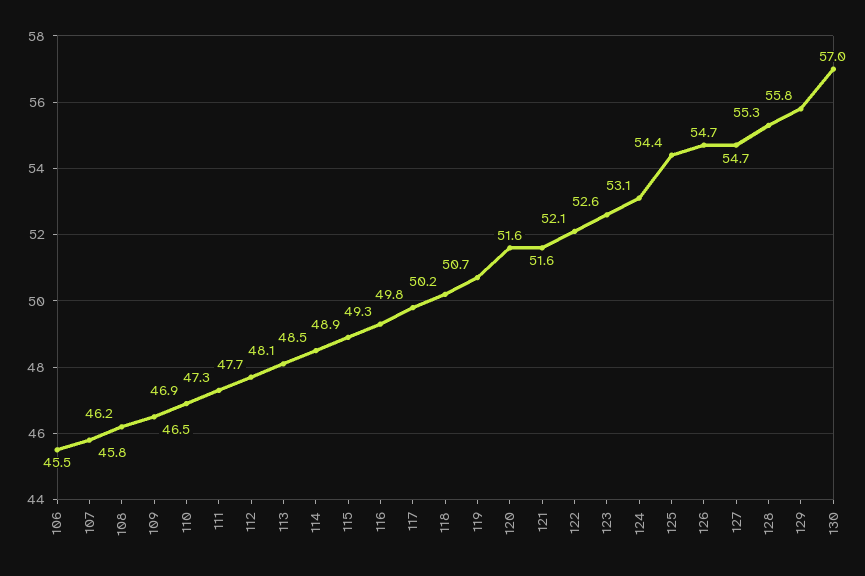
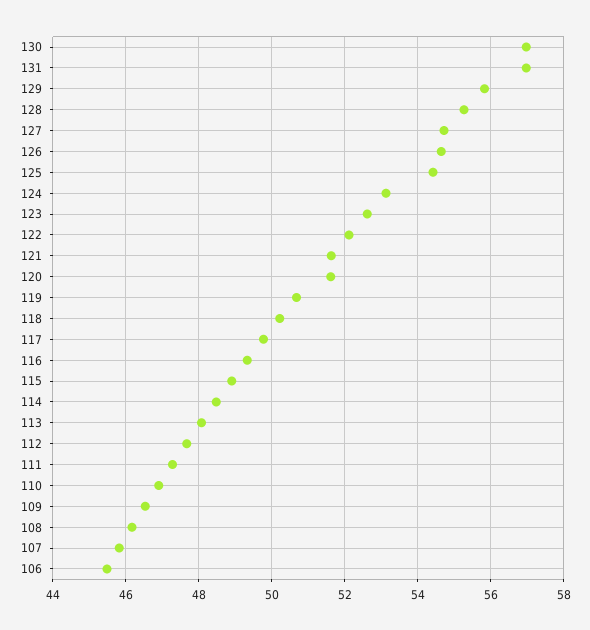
131: none -> 57

